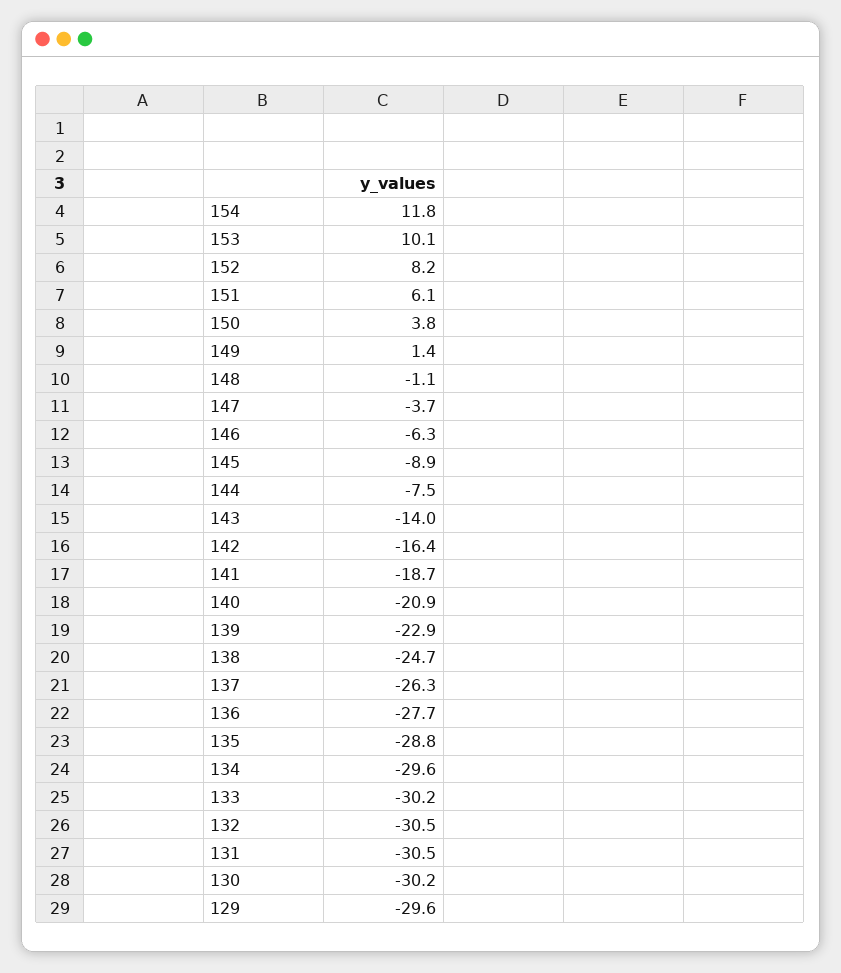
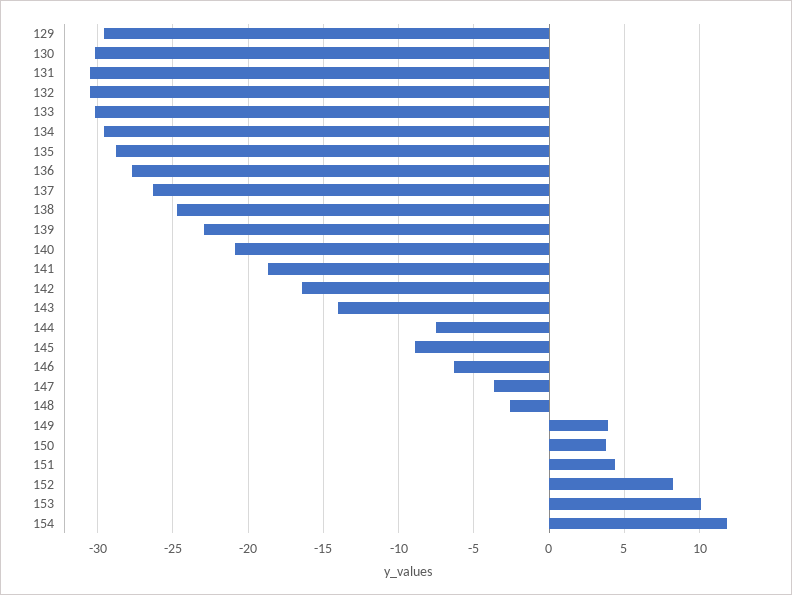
151: 6.1 -> 4.5
149: 1.4 -> 4
148: -1.1 -> -2.5

